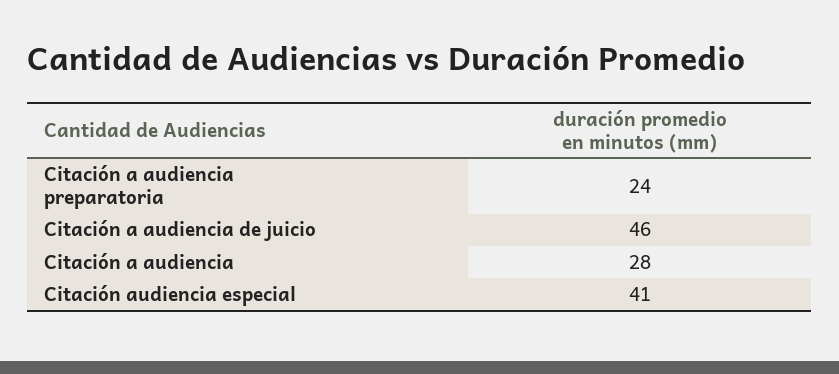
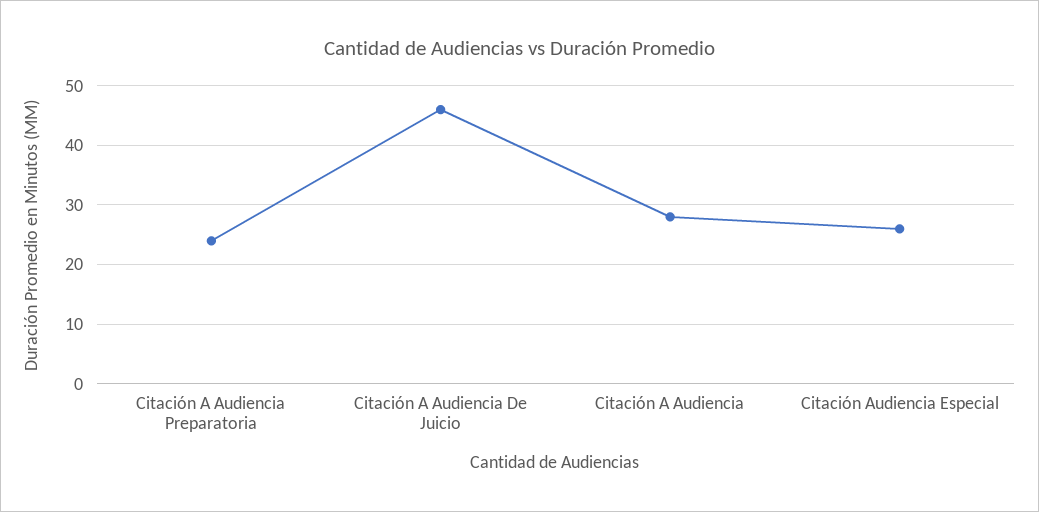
Citación audiencia especial: 41 -> 25

